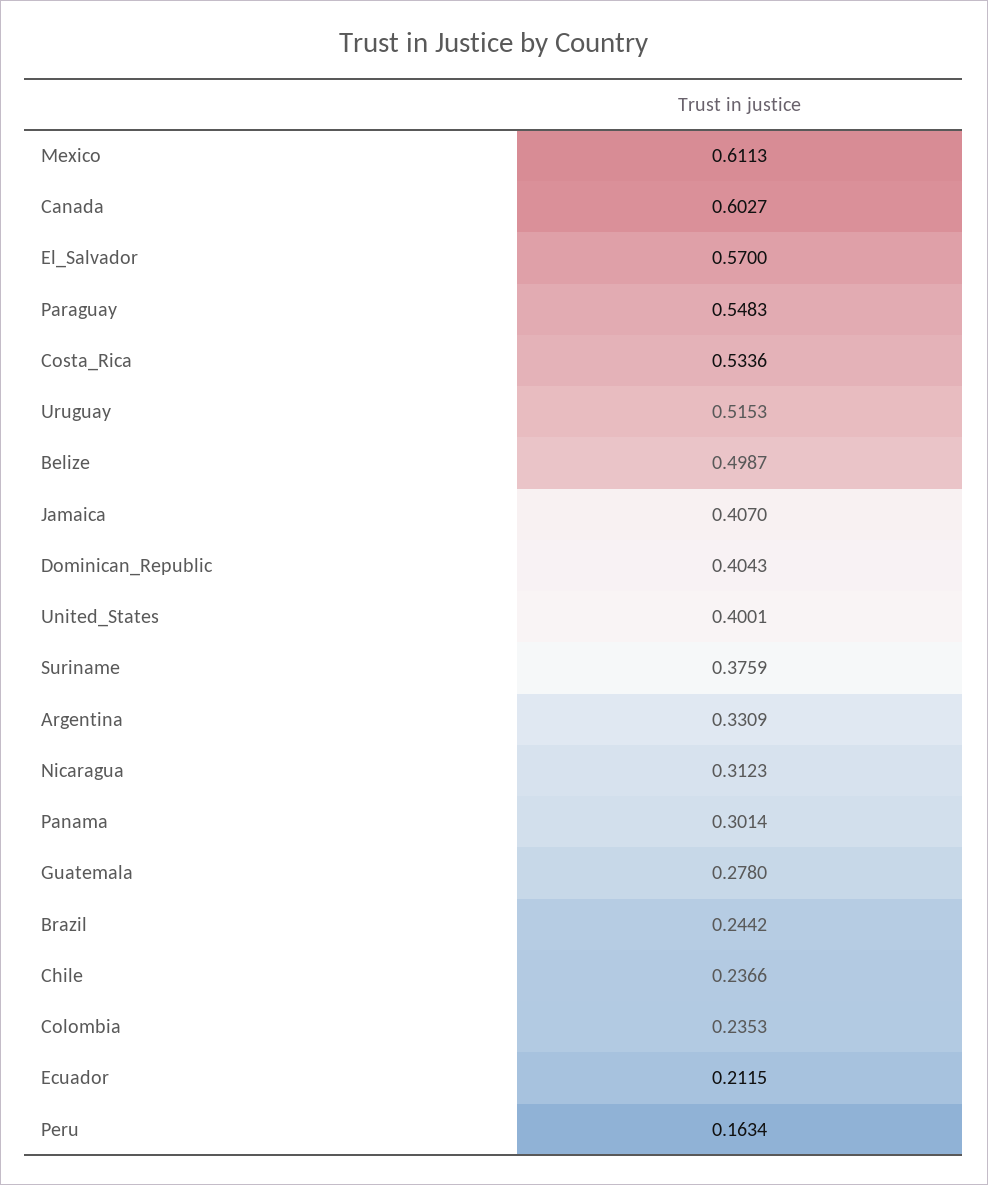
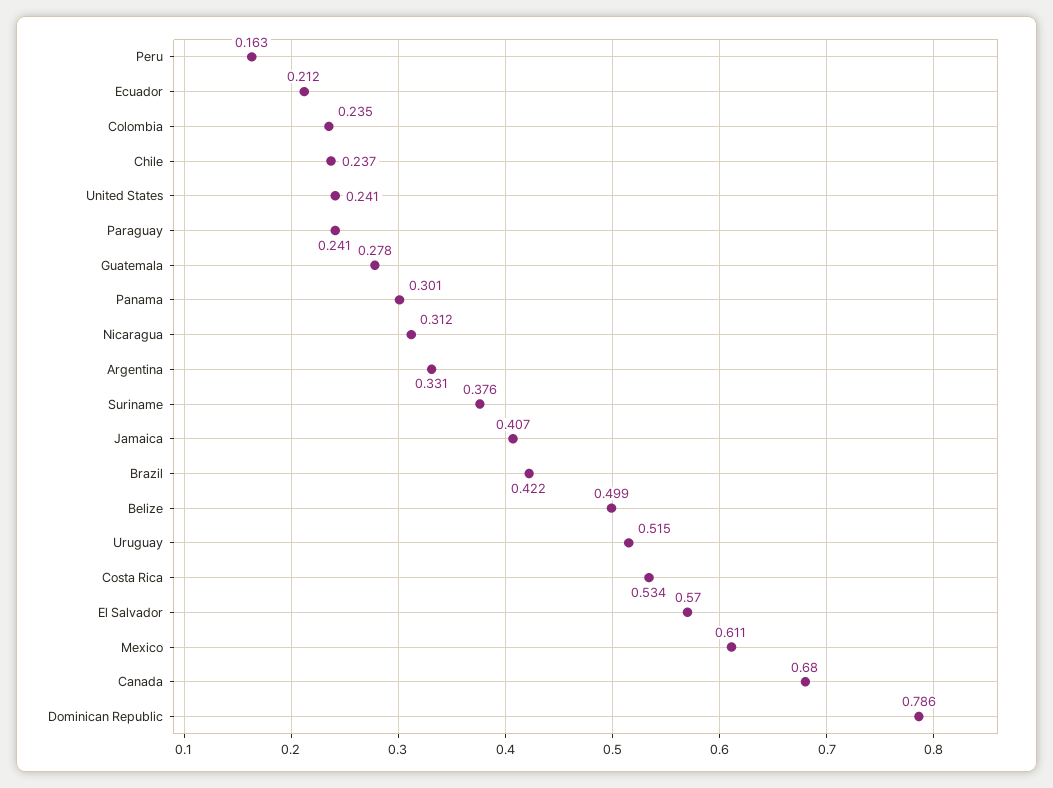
Canada: 0.6027 -> 0.68
Paraguay: 0.5483 -> 0.241
Dominican_Republic: 0.4043 -> 0.786
United_States: 0.4001 -> 0.241
Brazil: 0.2442 -> 0.422

